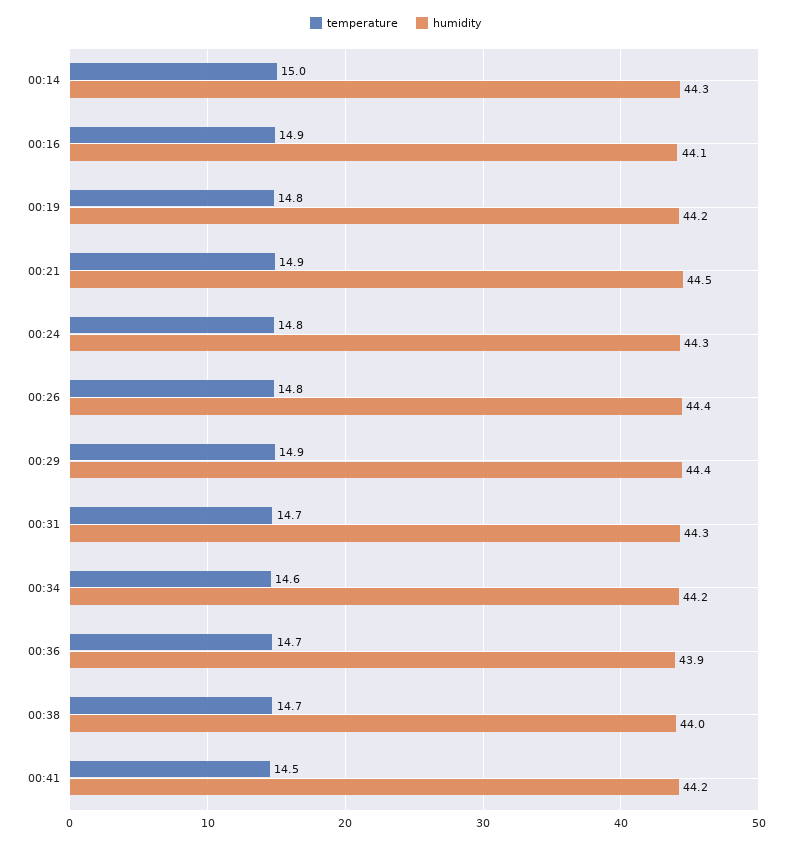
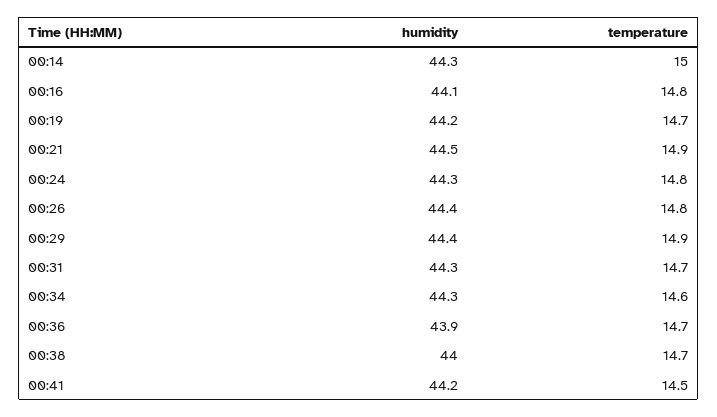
temperature, 00:16: 14.9 -> 14.8
temperature, 00:19: 14.8 -> 14.7
humidity, 00:34: 44.2 -> 44.3

